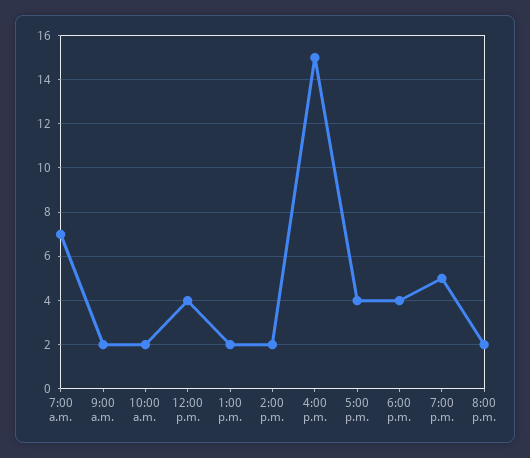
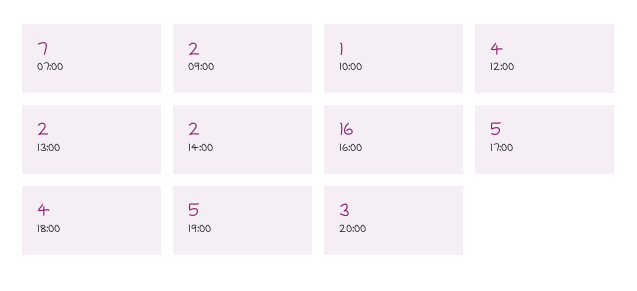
10:00 a.m.: 2 -> 1
4:00 p.m.: 15 -> 16
5:00 p.m.: 4 -> 5
8:00 p.m.: 2 -> 3

